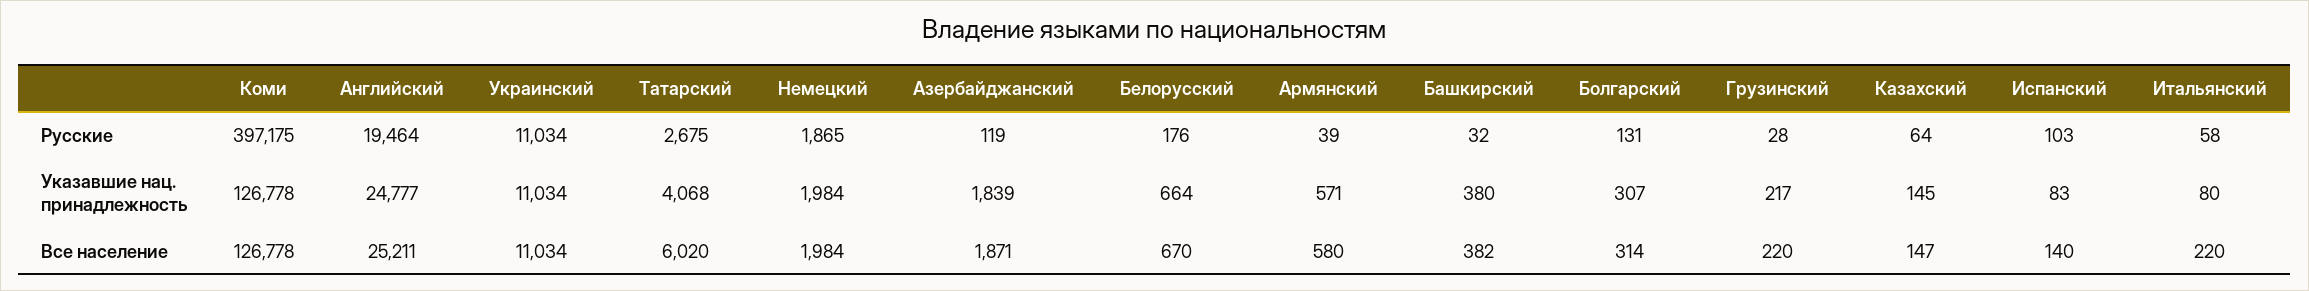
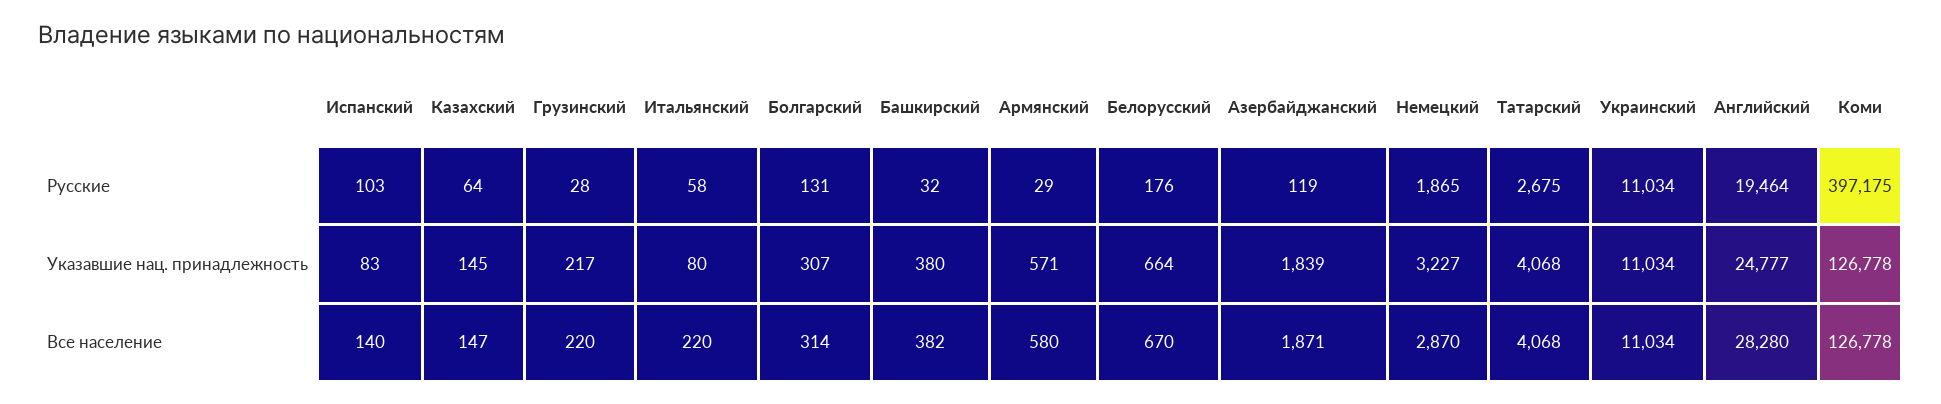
Армянский, Русские: 39 -> 29
Немецкий, Указавшие нац. принадлежность: 1984 -> 3227
Английский, Все население: 25211 -> 28280
Татарский, Все население: 6020 -> 4068
Немецкий, Все население: 1984 -> 2870

